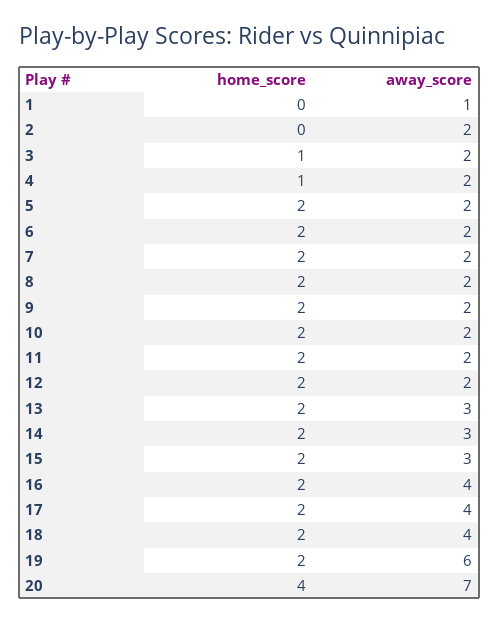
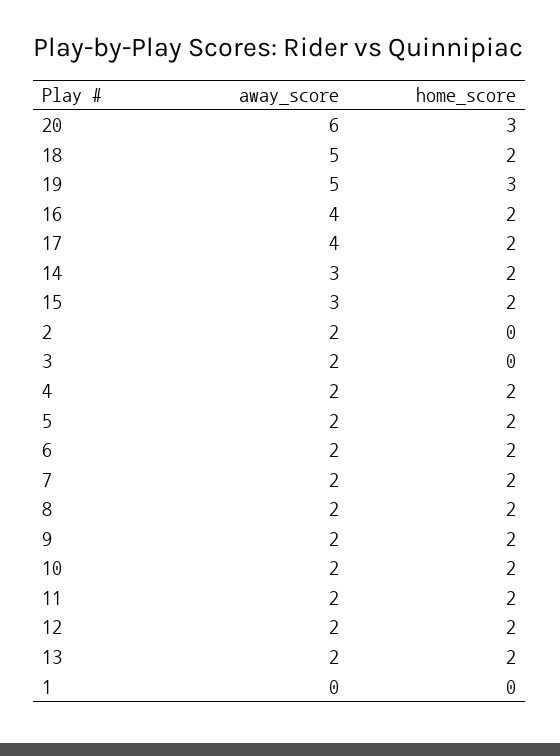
away_score, 1: 1 -> 0
home_score, 3: 1 -> 0
home_score, 4: 1 -> 2
away_score, 13: 3 -> 2
away_score, 18: 4 -> 5
home_score, 19: 2 -> 3
away_score, 19: 6 -> 5
home_score, 20: 4 -> 3
away_score, 20: 7 -> 6

